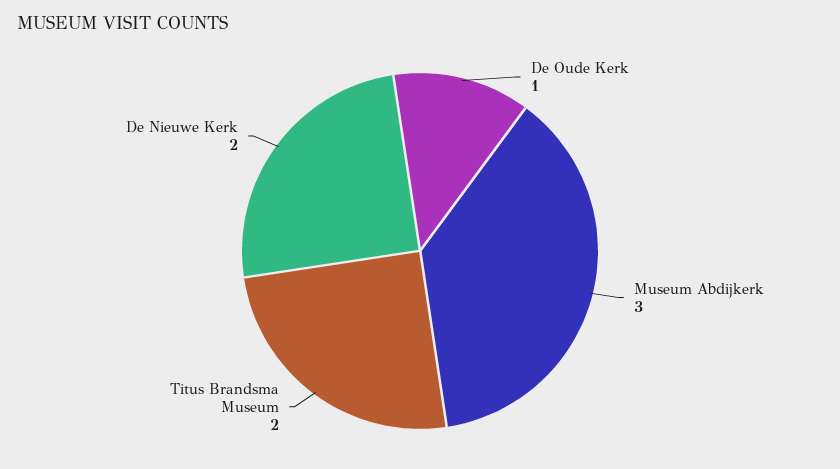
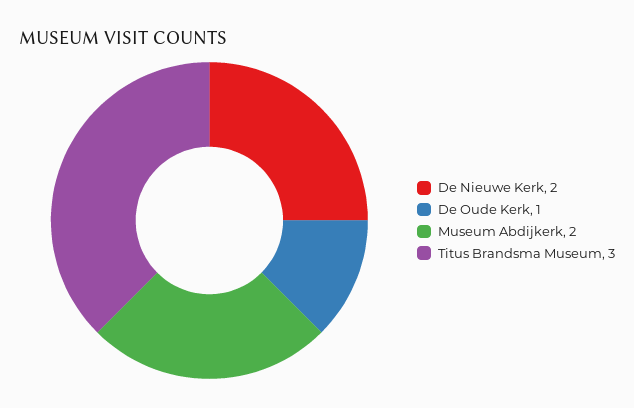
Museum Abdijkerk: 3 -> 2
Titus Brandsma Museum: 2 -> 3

